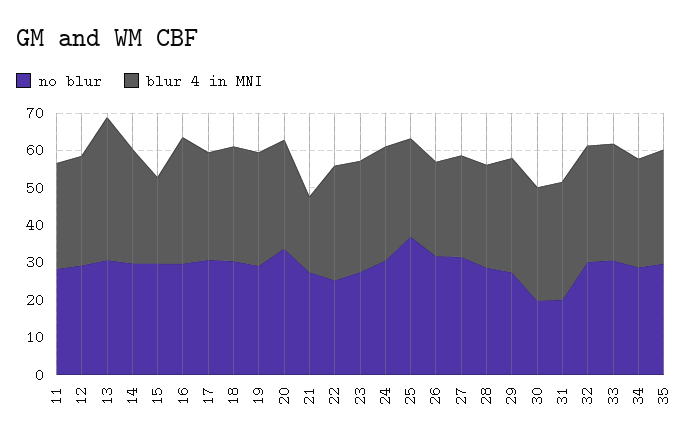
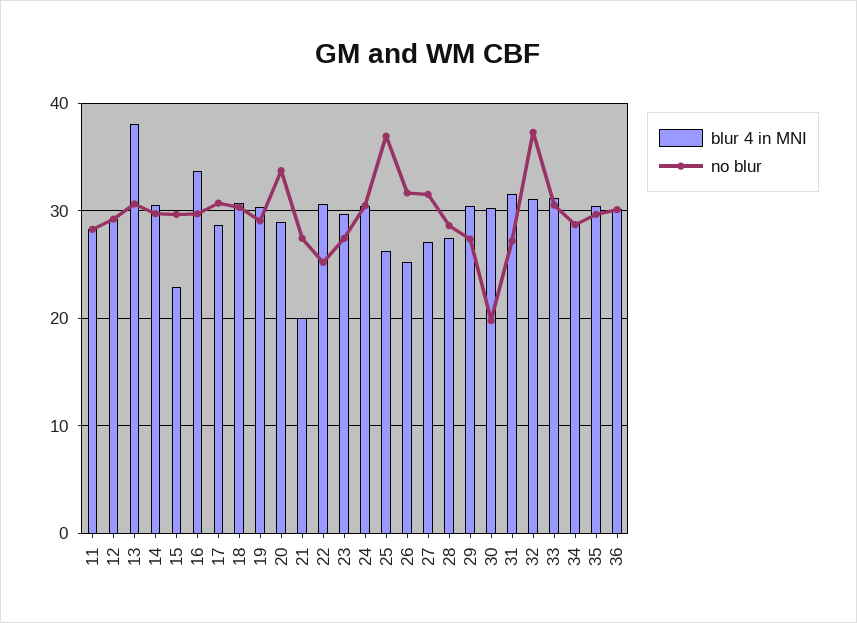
no blur, 31: 20 -> 27
no blur, 32: 30 -> 37
blur 4 in MNI, 36: none -> 30
no blur, 36: none -> 30

